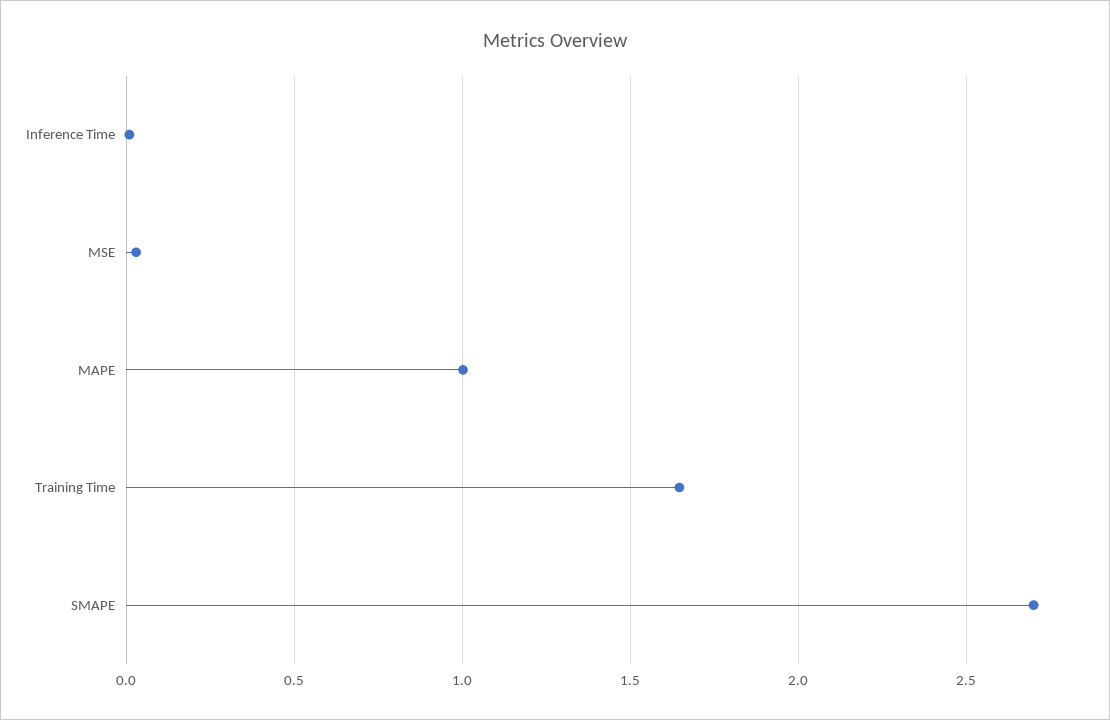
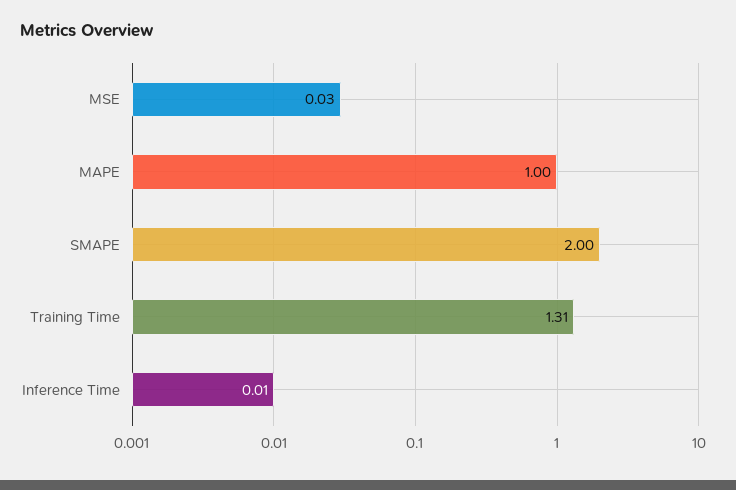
Training Time: 1.65 -> 1.31
SMAPE: 2.7 -> 2

